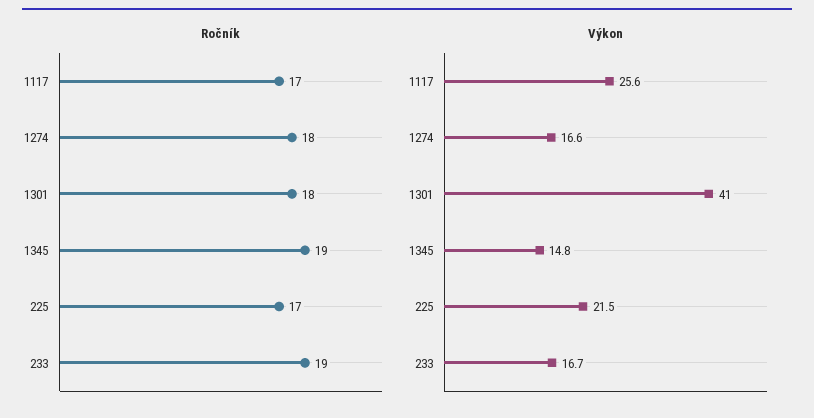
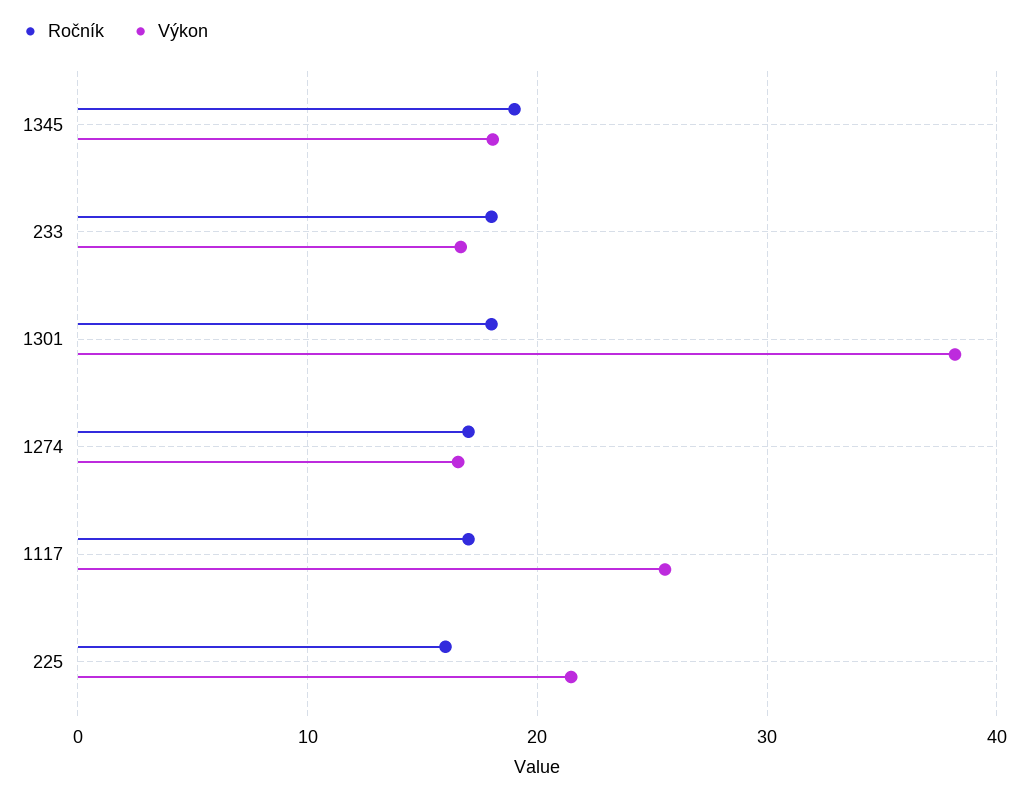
Ročník, 1274: 18 -> 17
Ročník, 225: 17 -> 16
Ročník, 233: 19 -> 18
Výkon, 1301: 41 -> 38
Výkon, 1345: 14.8 -> 18

